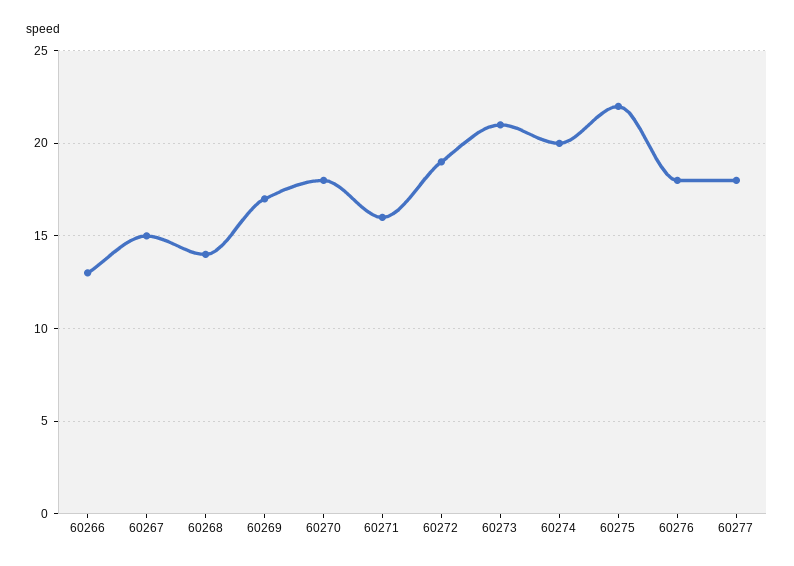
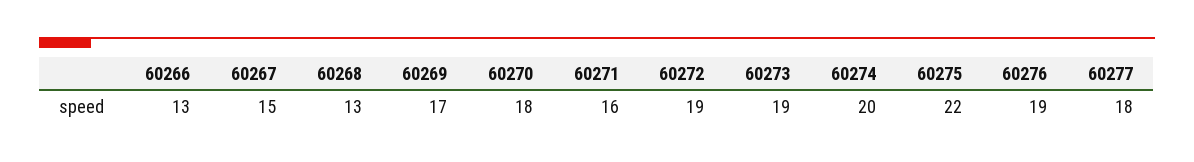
60268: 14 -> 13
60273: 21 -> 19
60276: 18 -> 19

